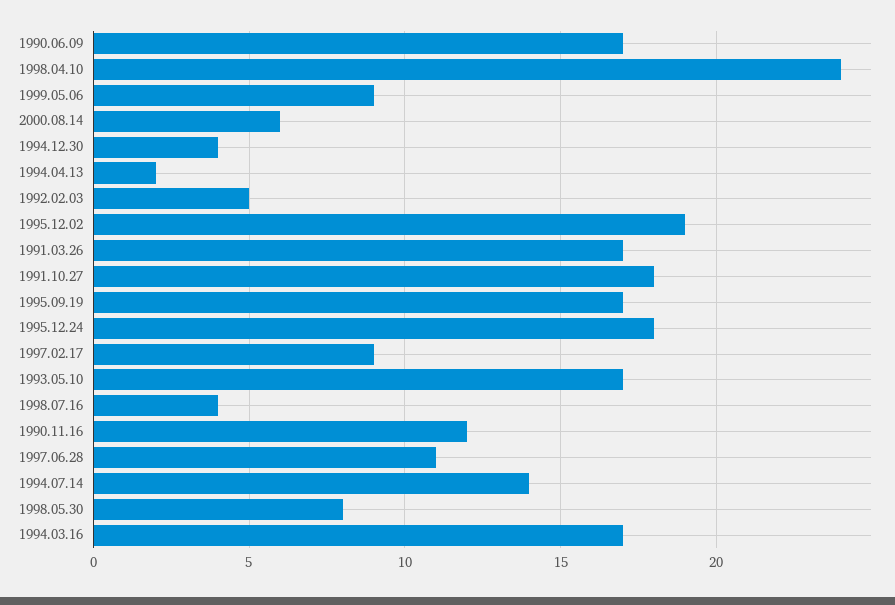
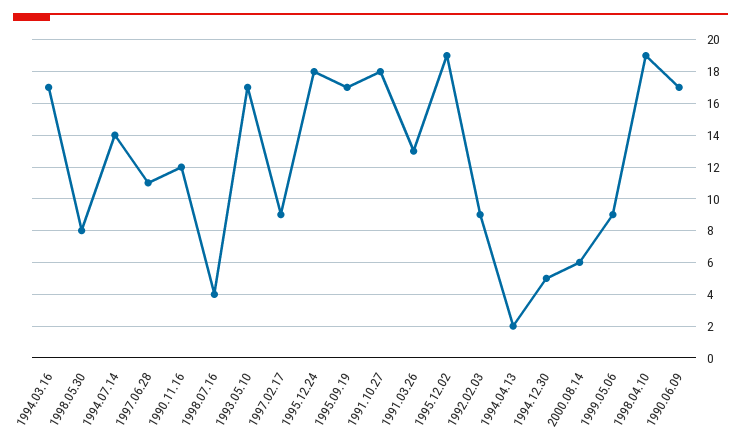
1998.04.10: 24 -> 19
1994.12.30: 4 -> 5
1992.02.03: 5 -> 9
1991.03.26: 17 -> 13

